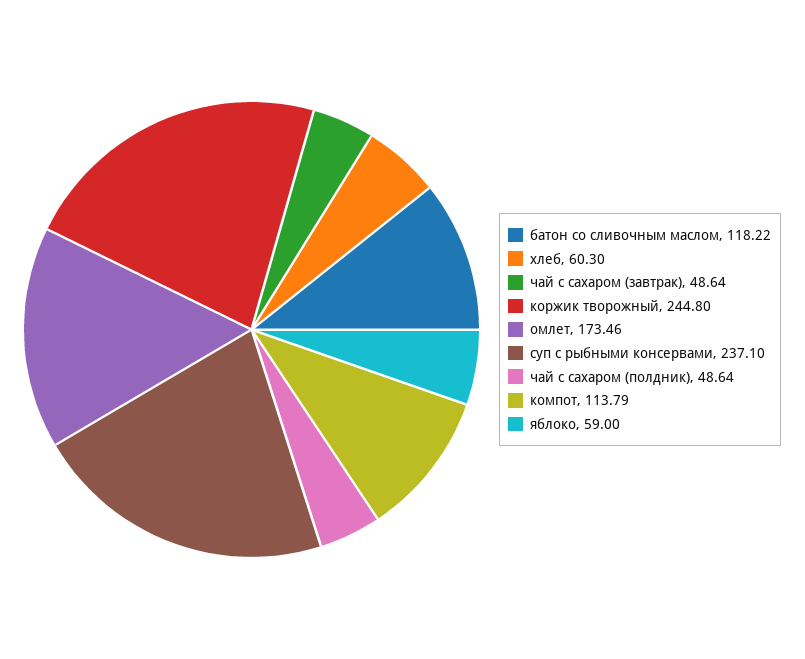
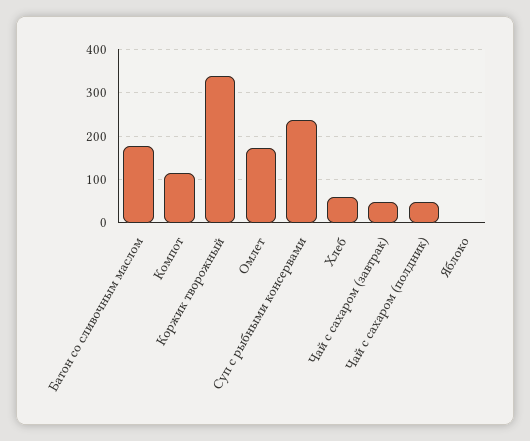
батон со сливочным маслом: 118.22 -> 180
коржик творожный: 244.8 -> 340
яблоко: 59 -> 0

